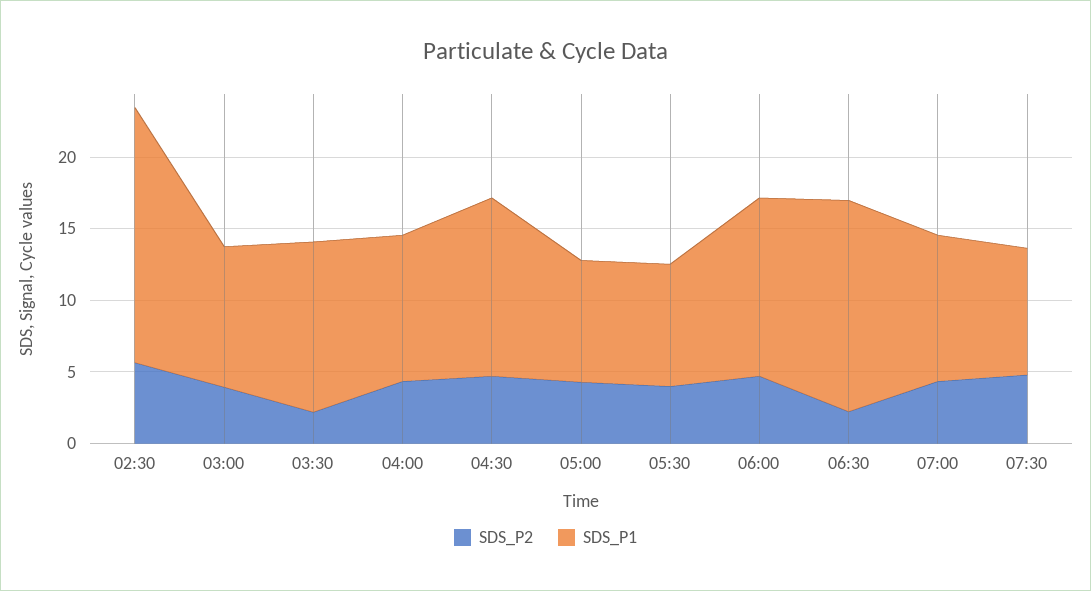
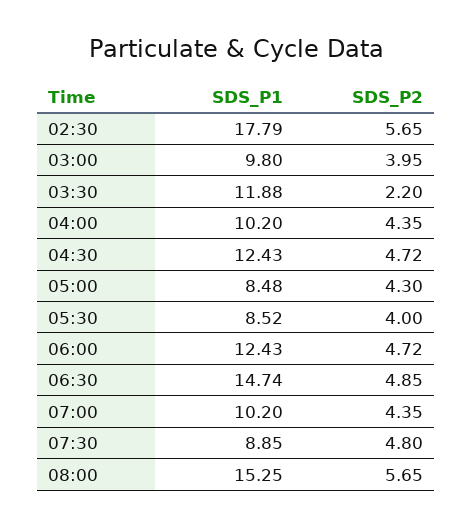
SDS_P2, 06:30: 2 -> 4.85
SDS_P1, 08:00: none -> 15.25
SDS_P2, 08:00: none -> 5.65

